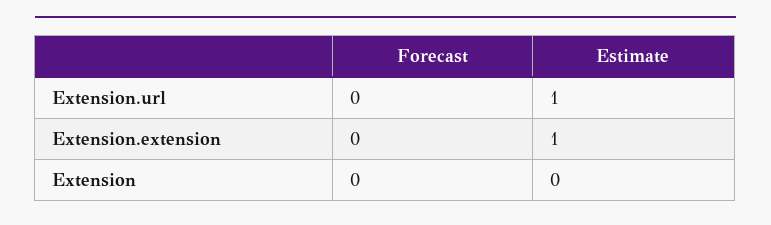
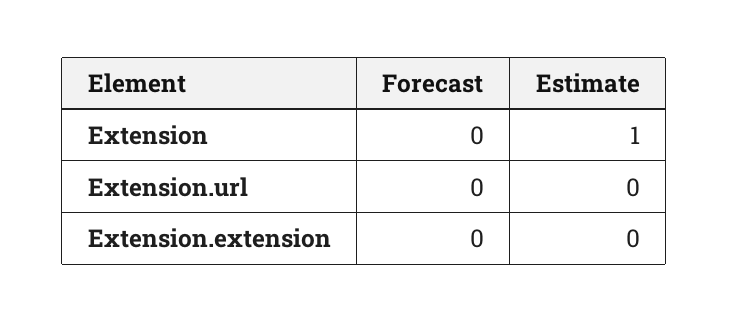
Estimate, Extension.url: 1 -> 0
Estimate, Extension.extension: 1 -> 0
Estimate, Extension: 0 -> 1

